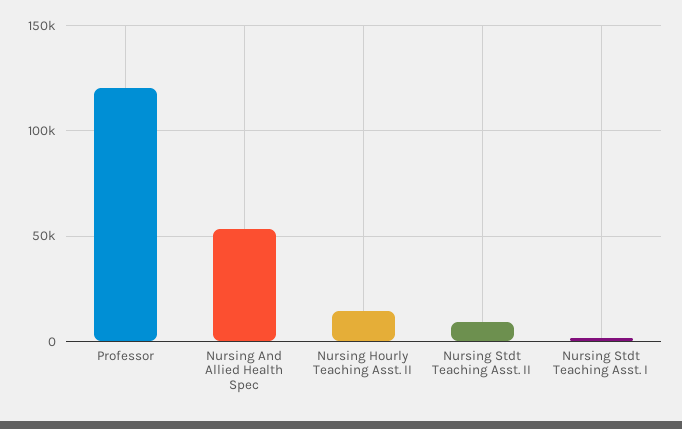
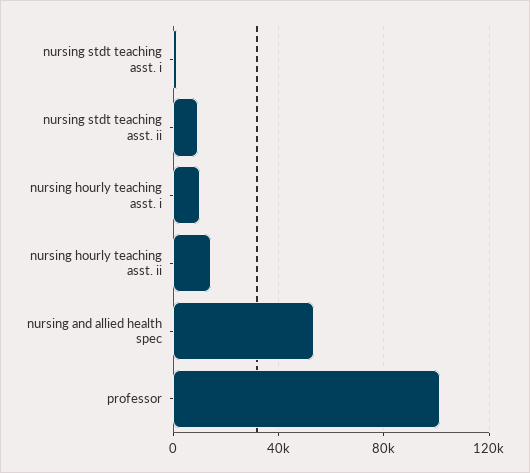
Professor: 120000 -> 100000
nursing hourly teaching asst. i: none -> 10000

